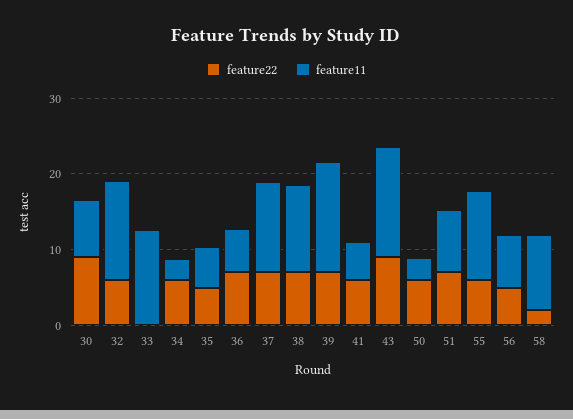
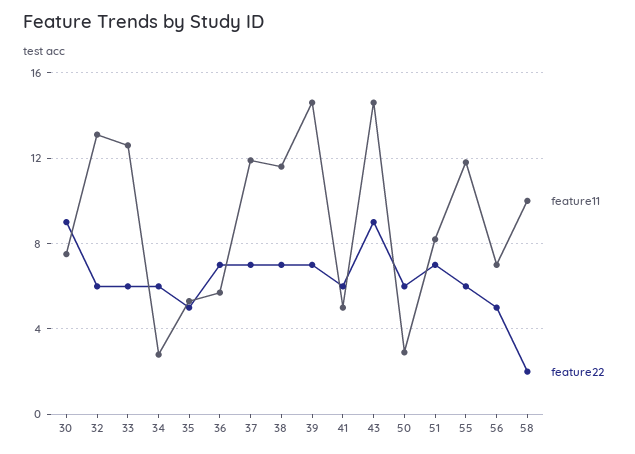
feature22, 33: 0 -> 6

